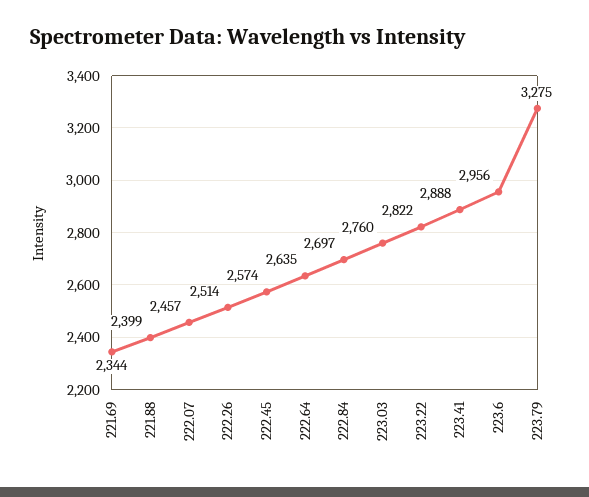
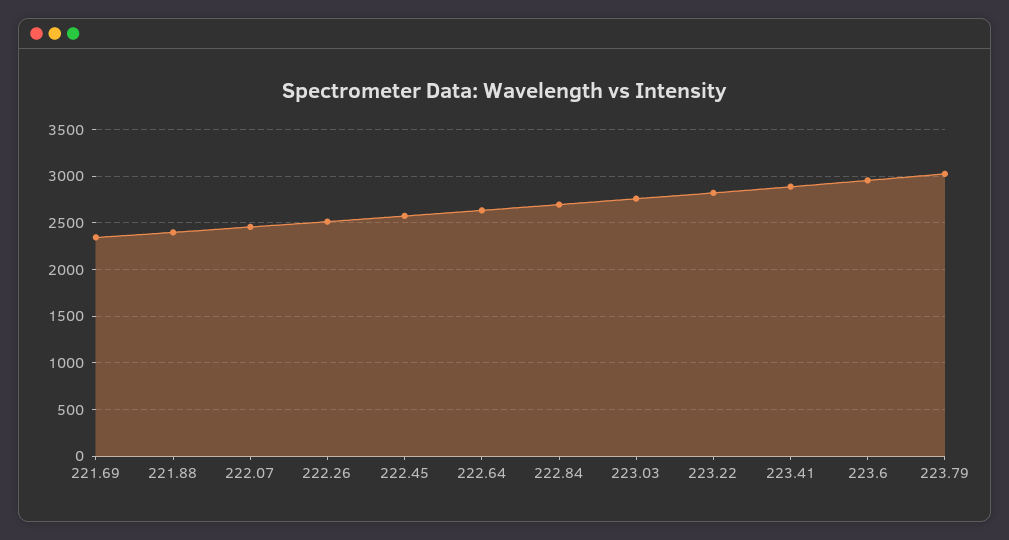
223.79: 3275 -> 3000

